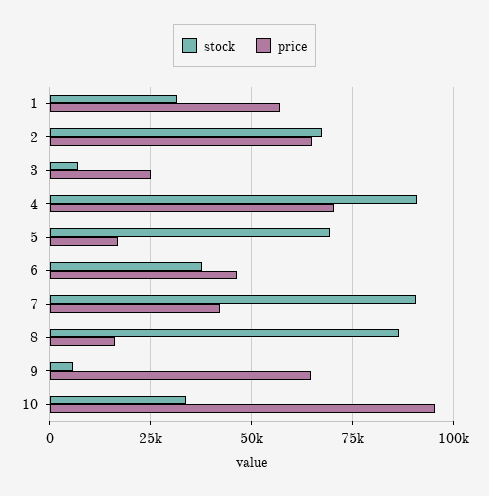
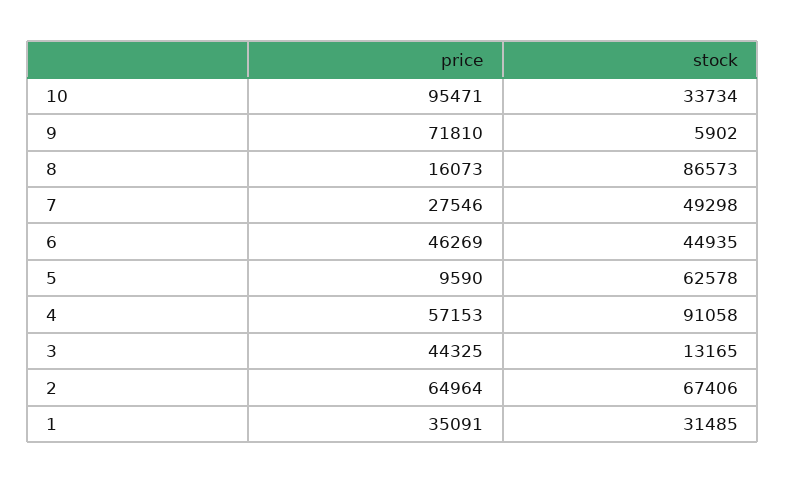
price, 1: 57500 -> 35091
stock, 3: 7500 -> 13165
price, 3: 25000 -> 44325
price, 4: 70000 -> 57153
stock, 5: 70000 -> 62578
price, 5: 17500 -> 9590
stock, 6: 37500 -> 44935
stock, 7: 90000 -> 49298
price, 7: 42500 -> 27546
price, 9: 65000 -> 71810

